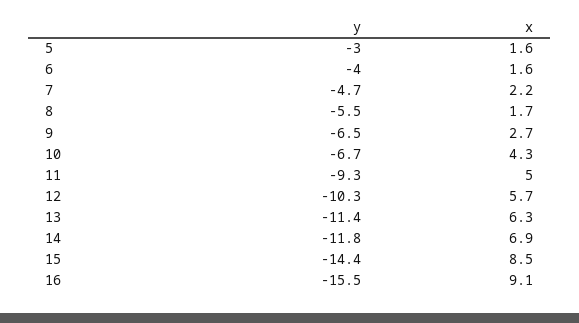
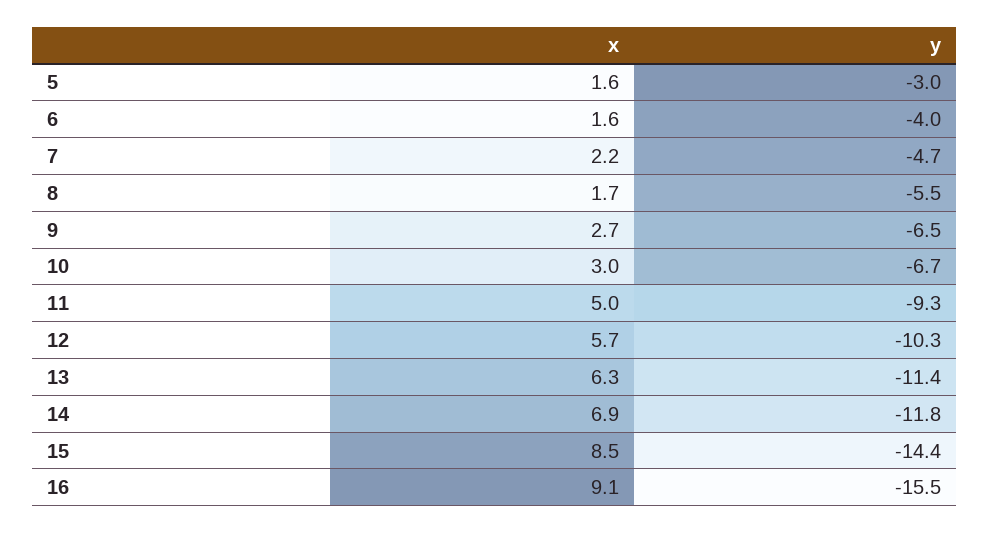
x, 10: 4.3 -> 3

